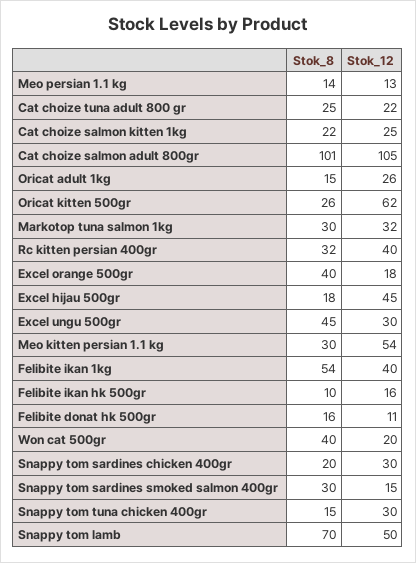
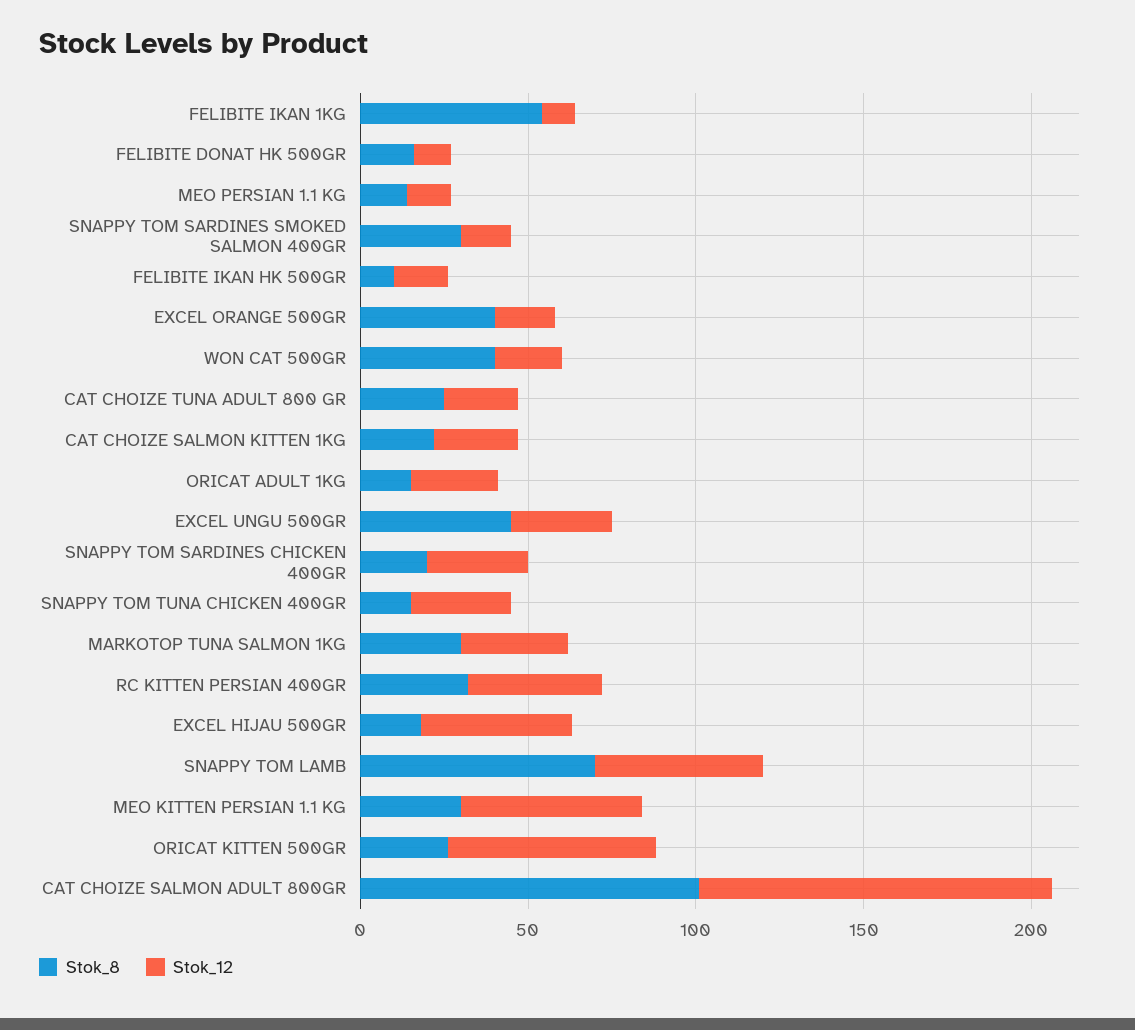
Stok_12, Felibite ikan 1kg: 40 -> 10

